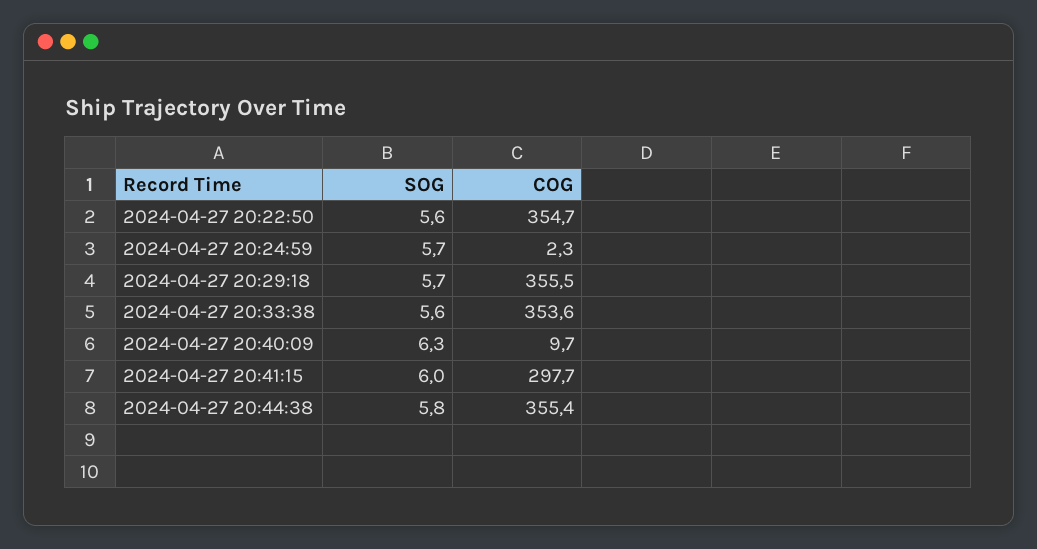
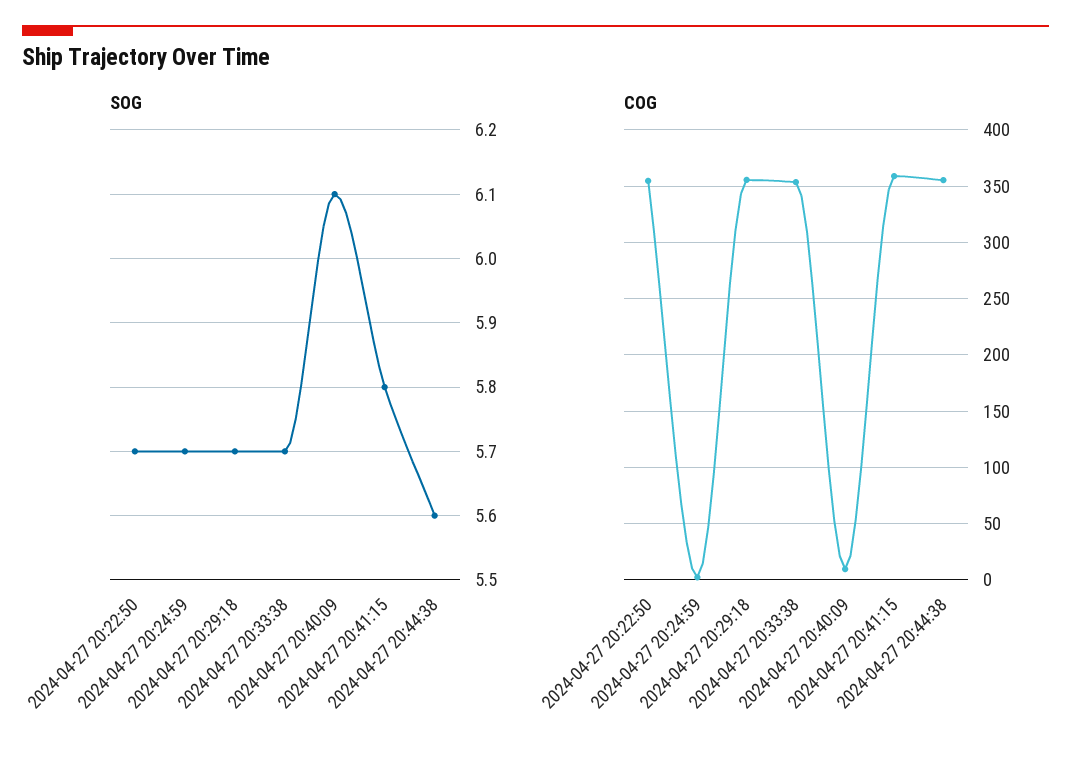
SOG, 2024-04-27 20:22:50: 5.6 -> 5.7
SOG, 2024-04-27 20:33:38: 5.6 -> 5.7
SOG, 2024-04-27 20:40:09: 6.3 -> 6.1
SOG, 2024-04-27 20:41:15: 6 -> 5.8
COG, 2024-04-27 20:41:15: 297.7 -> 360
SOG, 2024-04-27 20:44:38: 5.8 -> 5.6

